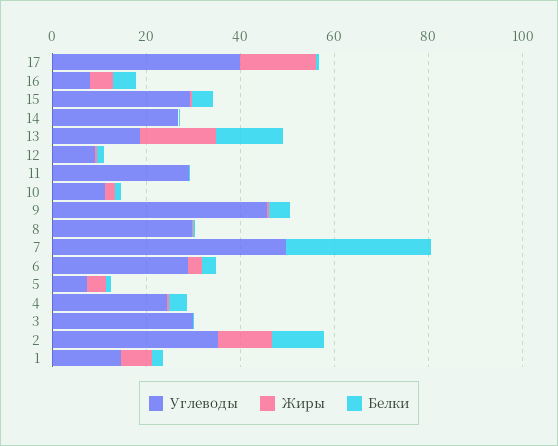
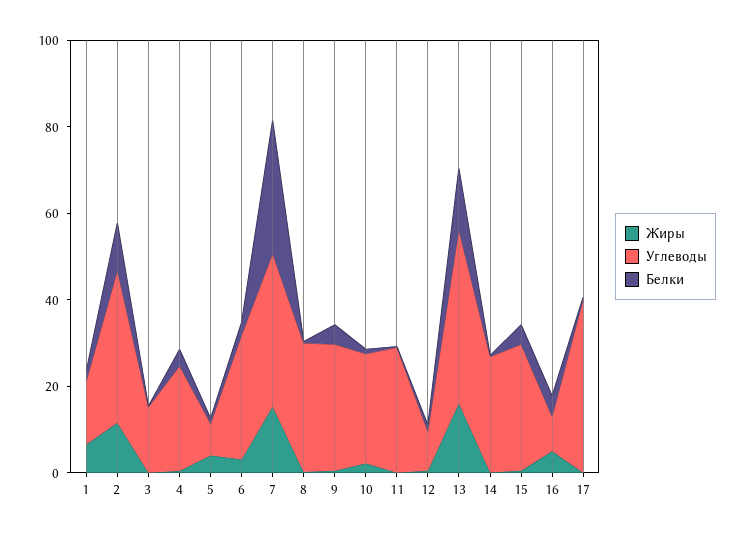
Жиры, 17: 15 -> 0
Углеводы, 13: 20 -> 40
Углеводы, 10: 10 -> 25
Углеводы, 9: 45 -> 30
Углеводы, 7: 50 -> 35
Жиры, 7: 0 -> 15
Углеводы, 3: 30 -> 15

